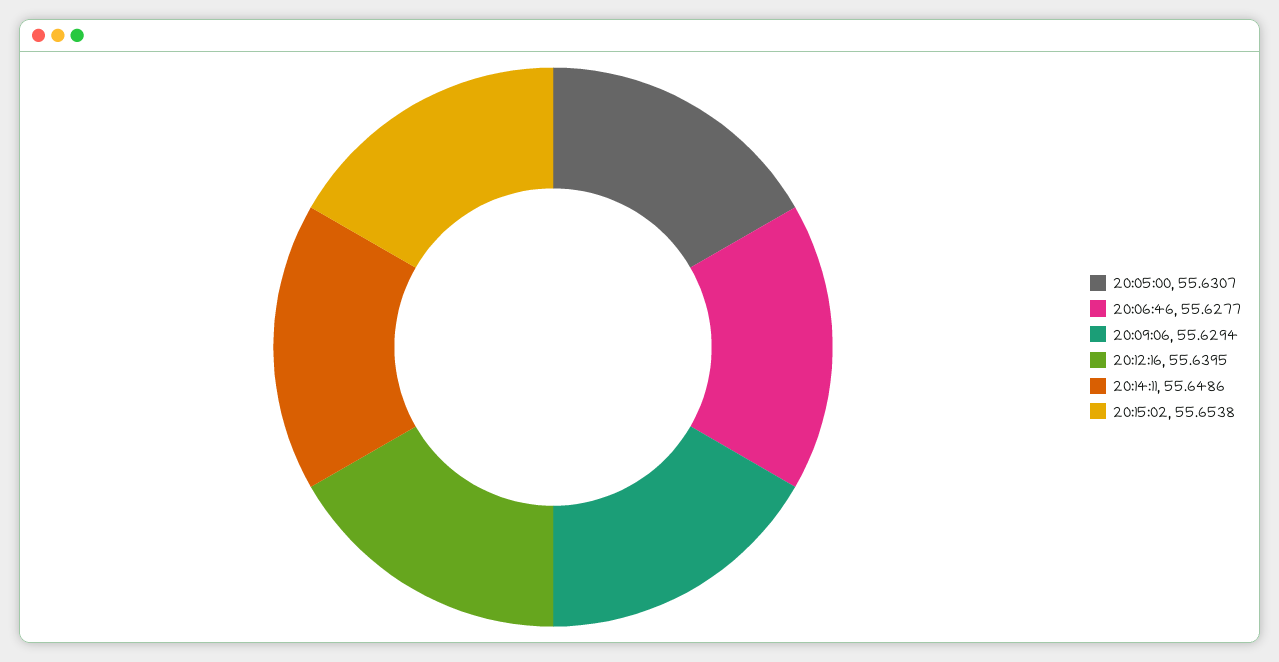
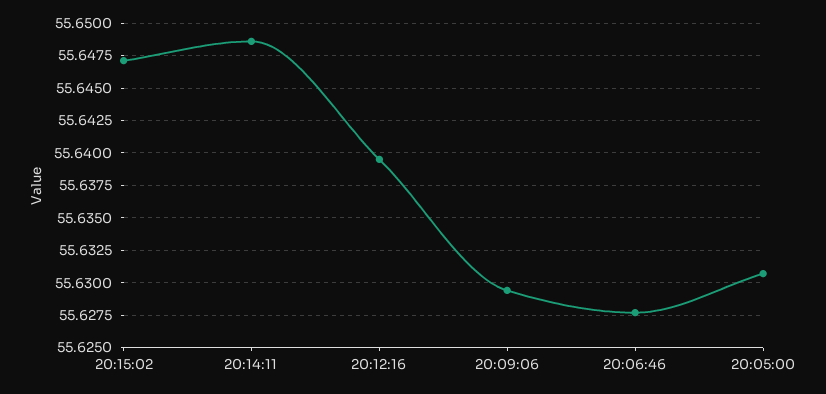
20:15:02: 55.6538 -> 55.647

